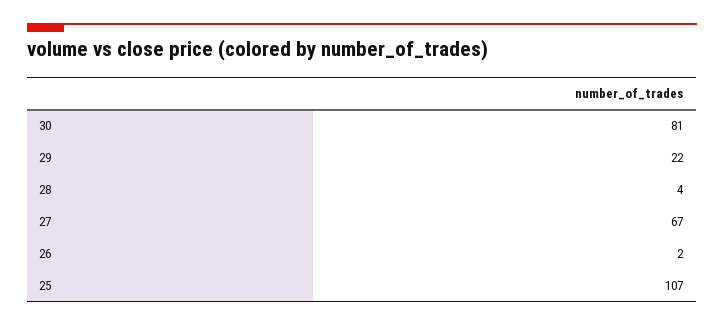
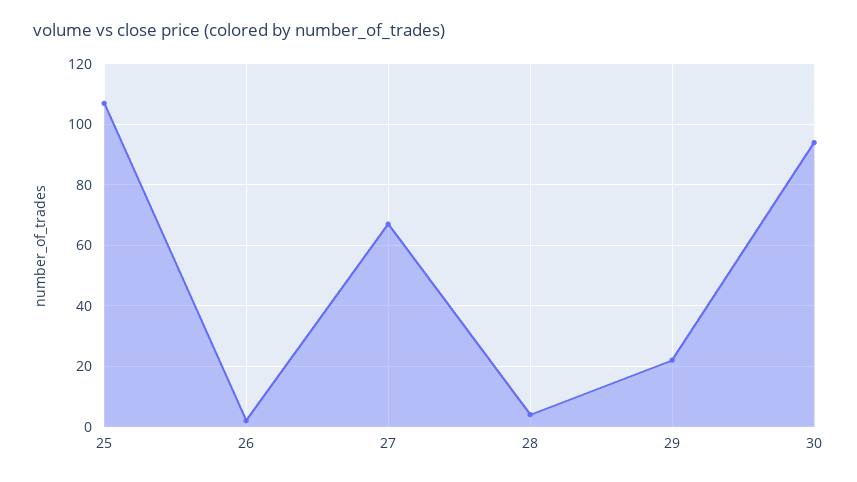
30: 81 -> 95

